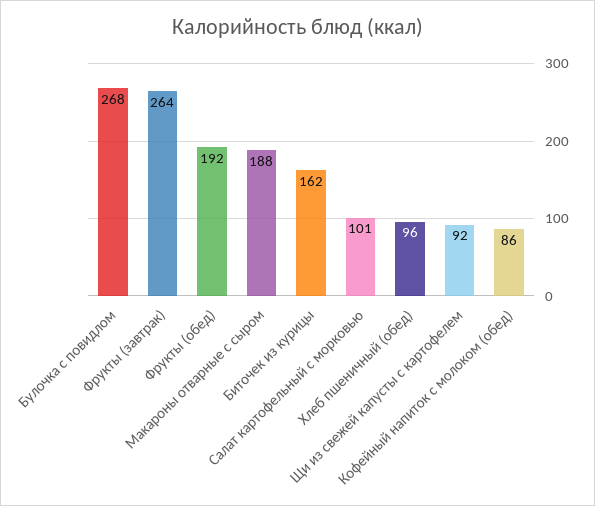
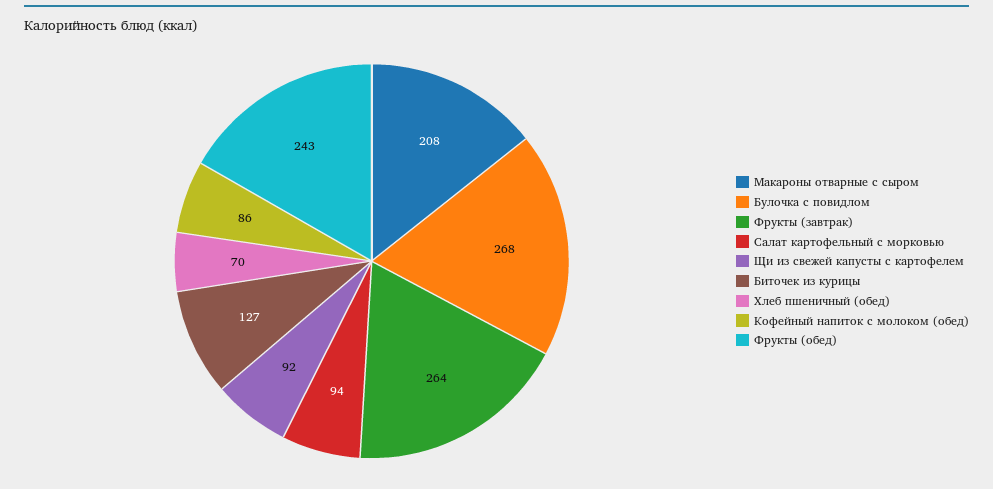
Фрукты (обед): 192 -> 243
Макароны отварные с сыром: 188 -> 208
Биточек из курицы: 162 -> 127
Салат картофельный с морковью: 101 -> 94
Хлеб пшеничный (обед): 96 -> 70

